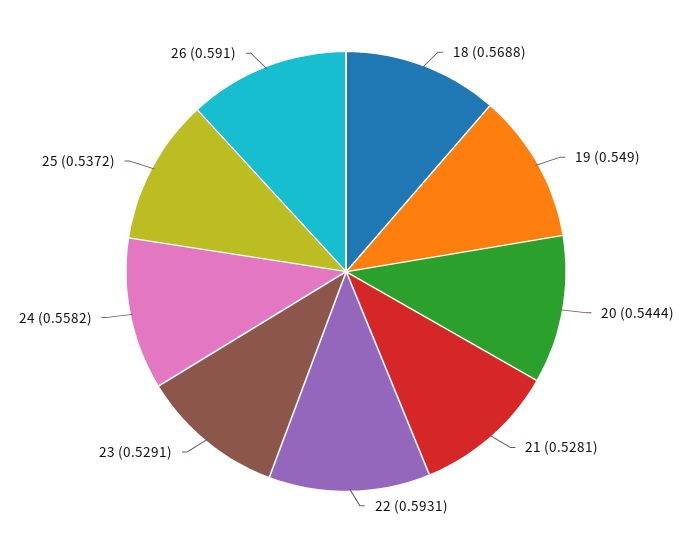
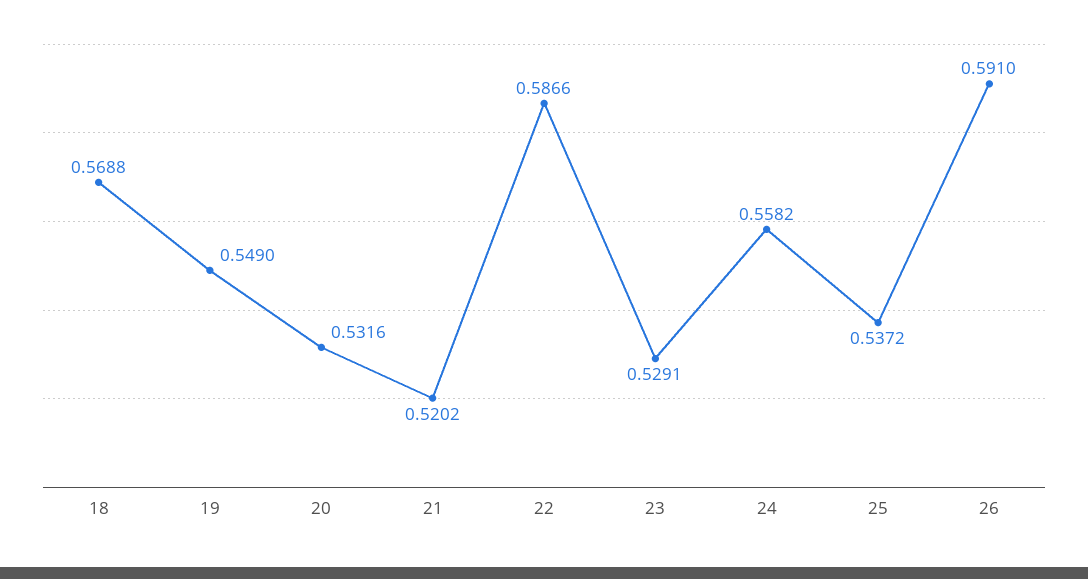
20: 0.5444 -> 0.5316
21: 0.5281 -> 0.5202
22: 0.5931 -> 0.5866

